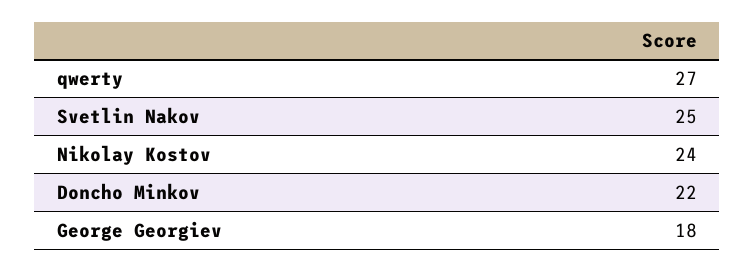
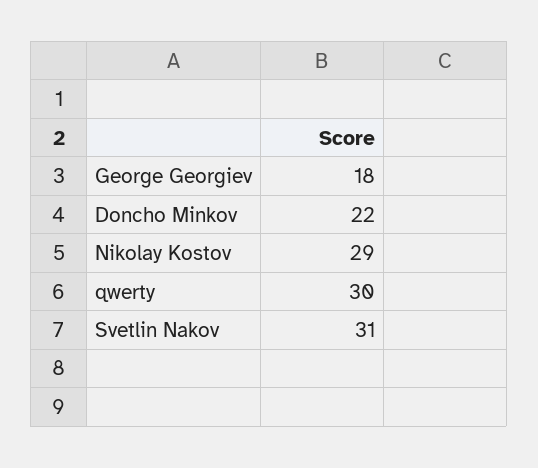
qwerty: 27 -> 30
Svetlin Nakov: 25 -> 31
Nikolay Kostov: 24 -> 29

